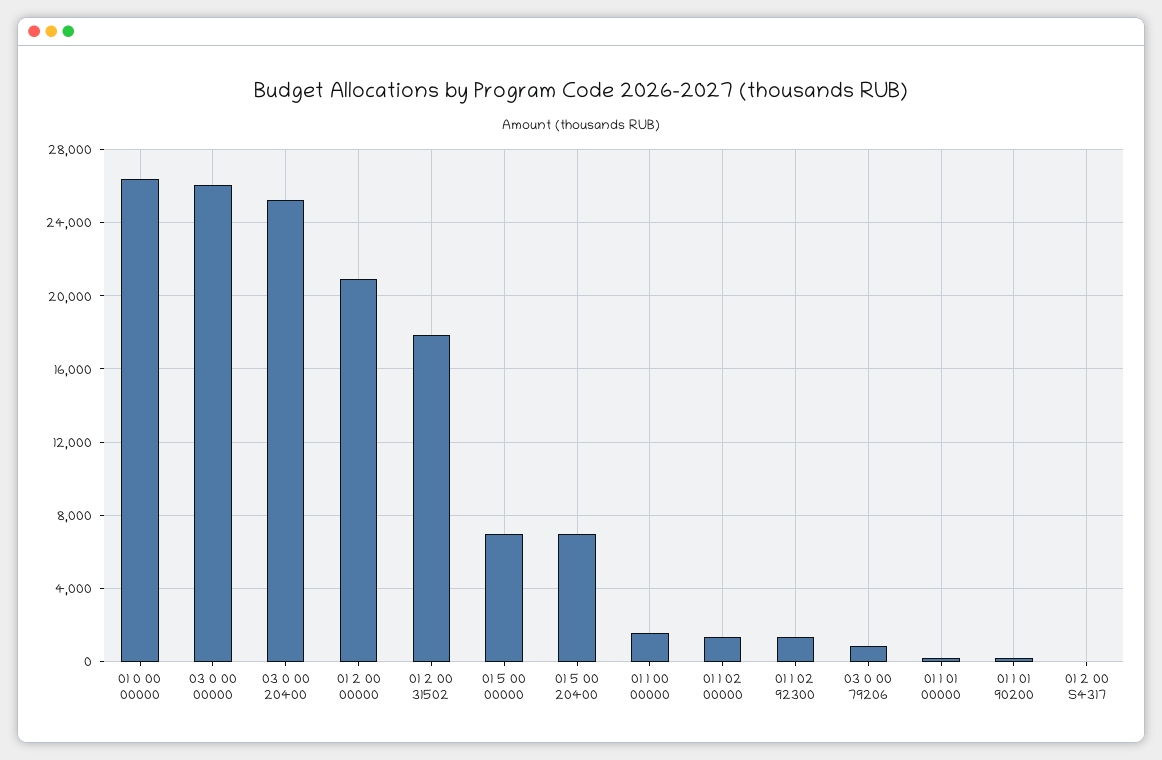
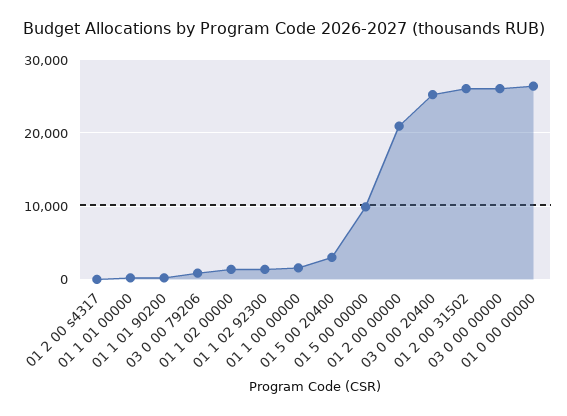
01 2 00 31502: 18000 -> 26000
01 5 00 00000: 7000 -> 10000
01 5 00 20400: 7000 -> 3000

